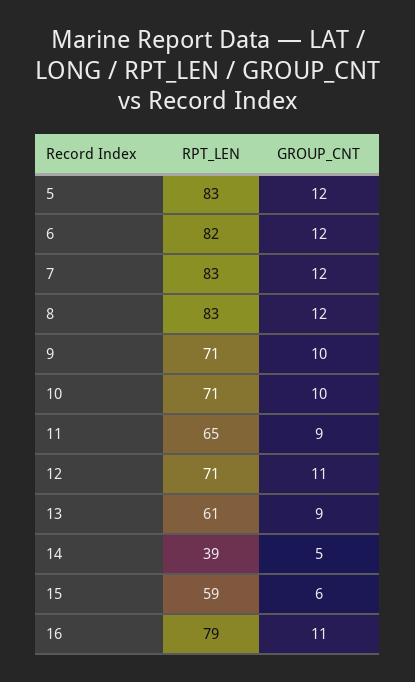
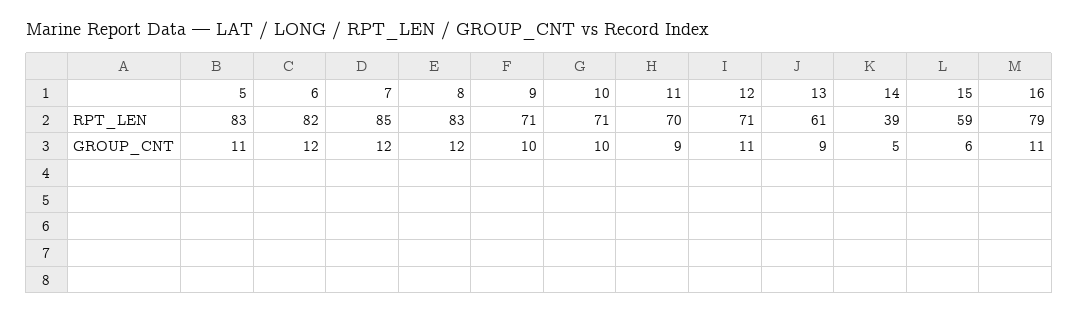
GROUP_CNT, 5: 12 -> 11
RPT_LEN, 7: 83 -> 85
RPT_LEN, 11: 65 -> 70

